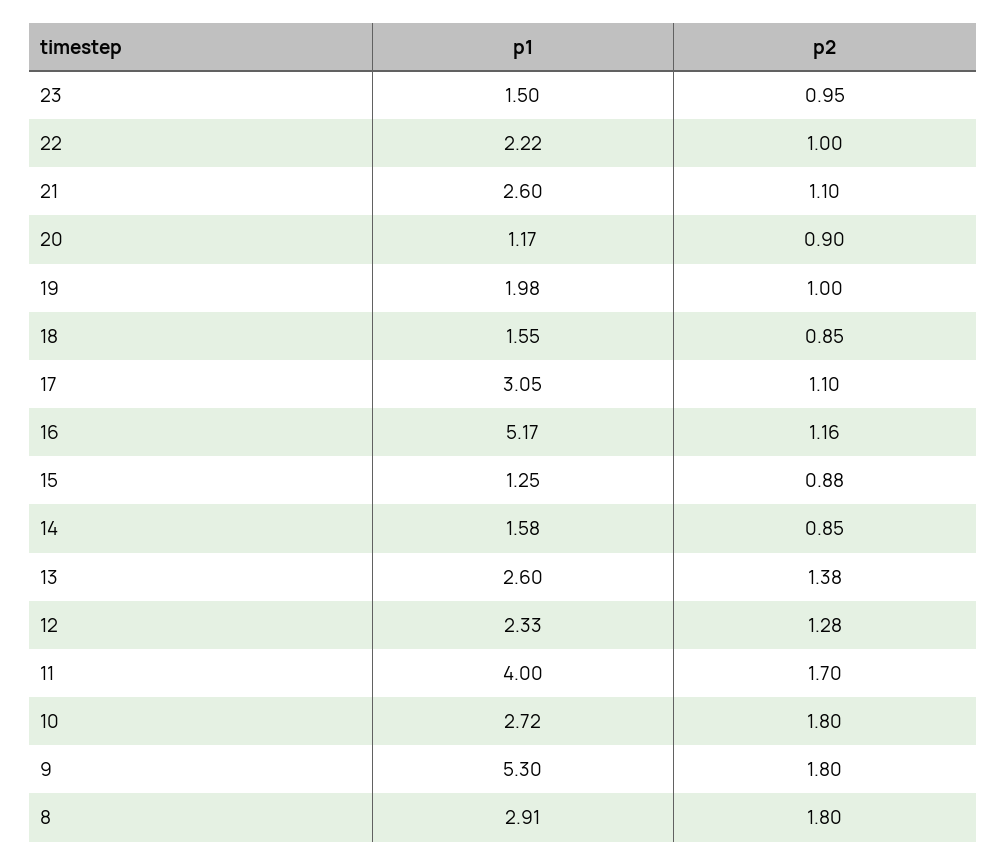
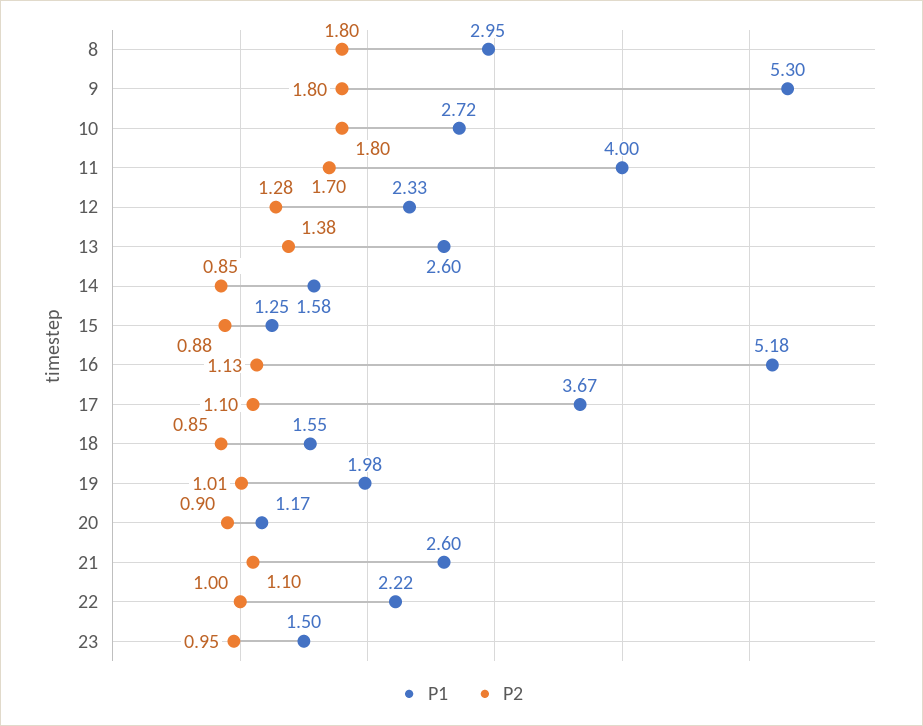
p2, 19: 1 -> 1.01
p1, 17: 3.05 -> 3.67
p1, 16: 5.17 -> 5.18
p2, 16: 1.16 -> 1.13
p1, 8: 2.91 -> 2.95

